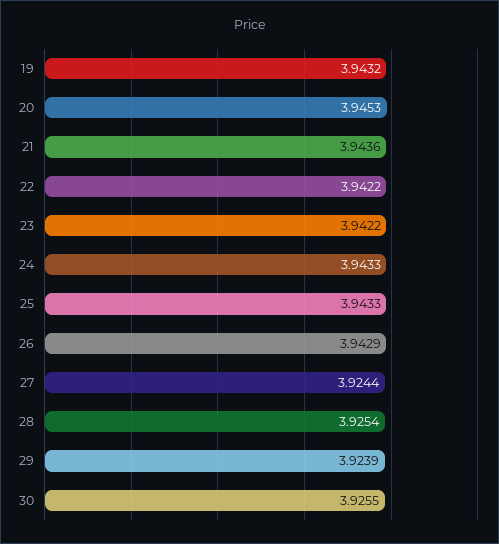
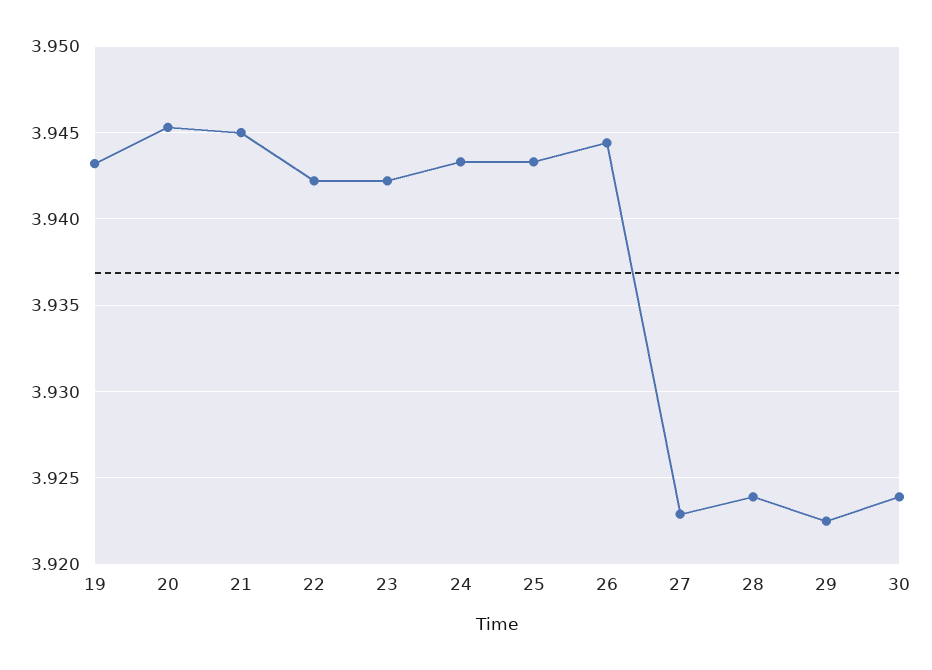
21: 3.9436 -> 3.945
26: 3.9429 -> 3.9445
27: 3.9244 -> 3.923
28: 3.9254 -> 3.924
29: 3.9239 -> 3.9225
30: 3.9255 -> 3.924

